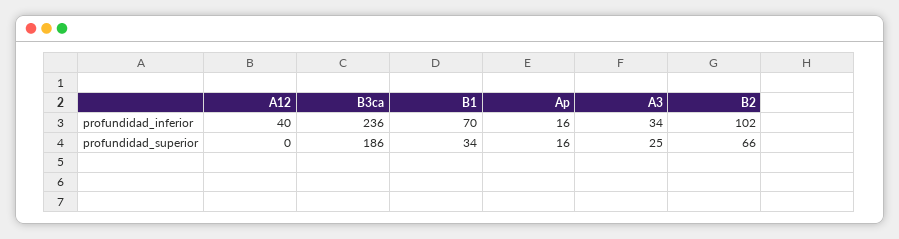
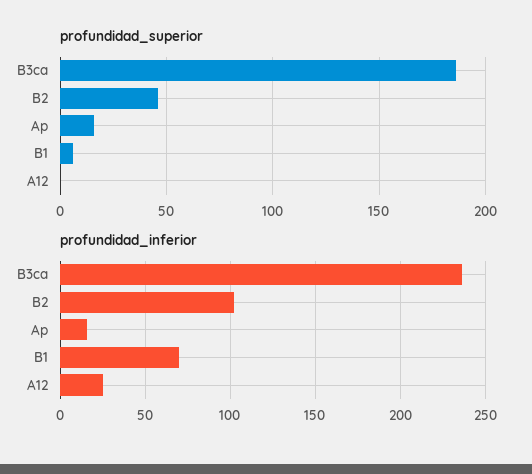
profundidad_inferior, A12: 40 -> 25
profundidad_inferior, A3: 34 -> none
profundidad_superior, B1: 34 -> 5
profundidad_superior, A3: 25 -> none
profundidad_superior, B2: 66 -> 45

